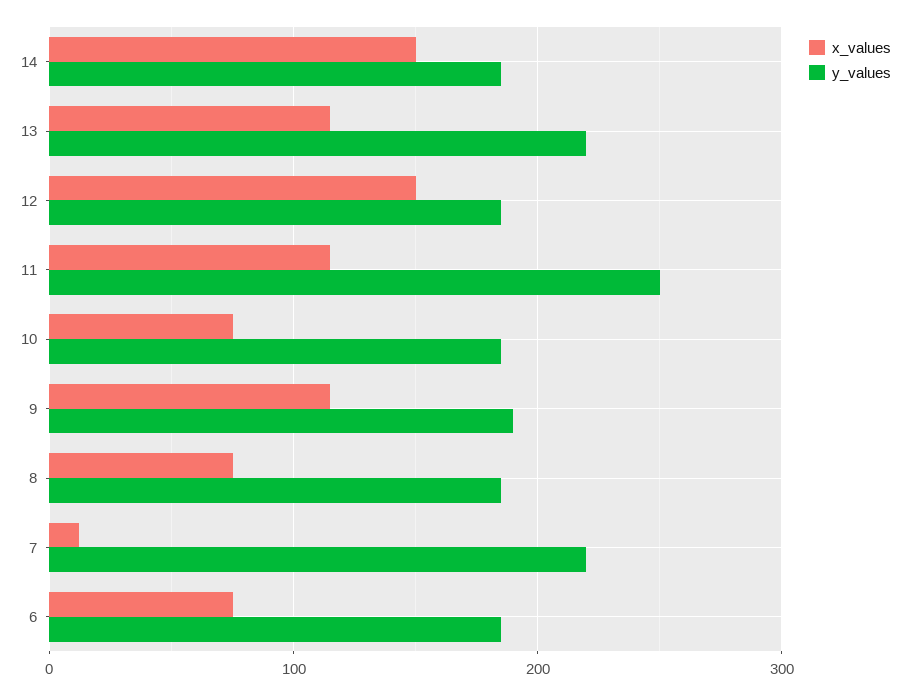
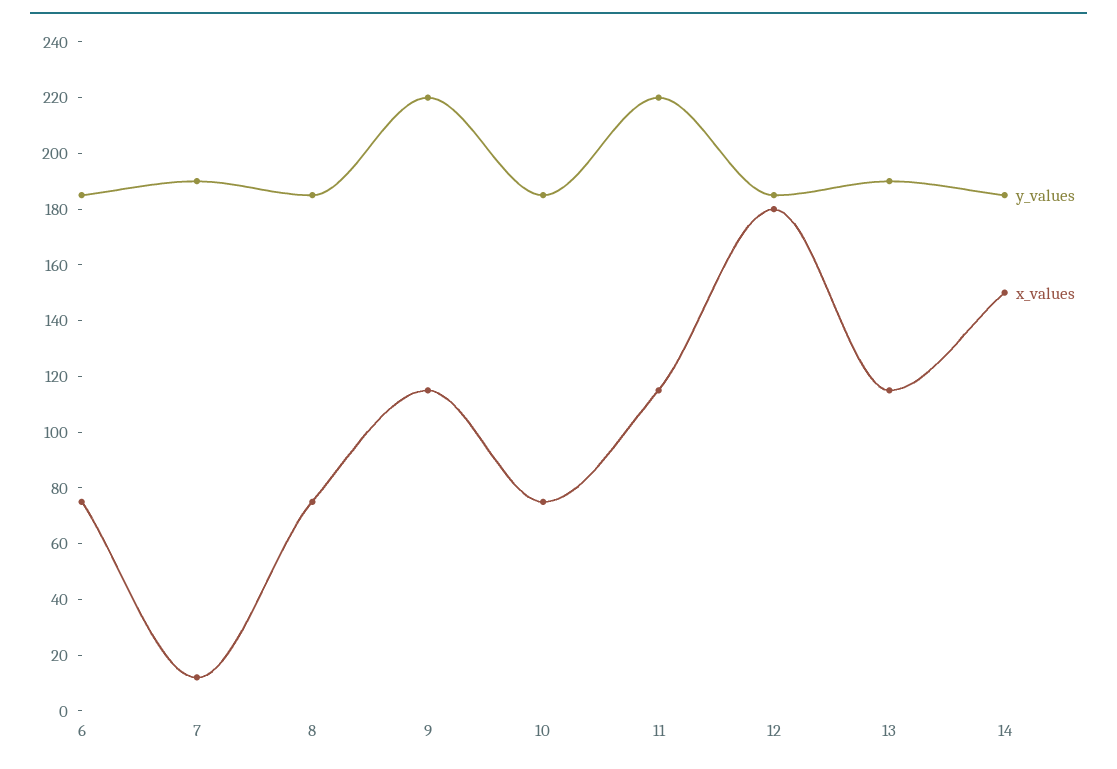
y_values, 13: 220 -> 190
x_values, 12: 150 -> 180
y_values, 11: 250 -> 220
y_values, 9: 190 -> 220
y_values, 7: 220 -> 190

